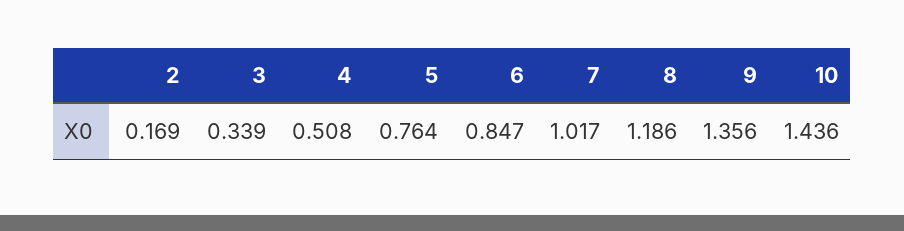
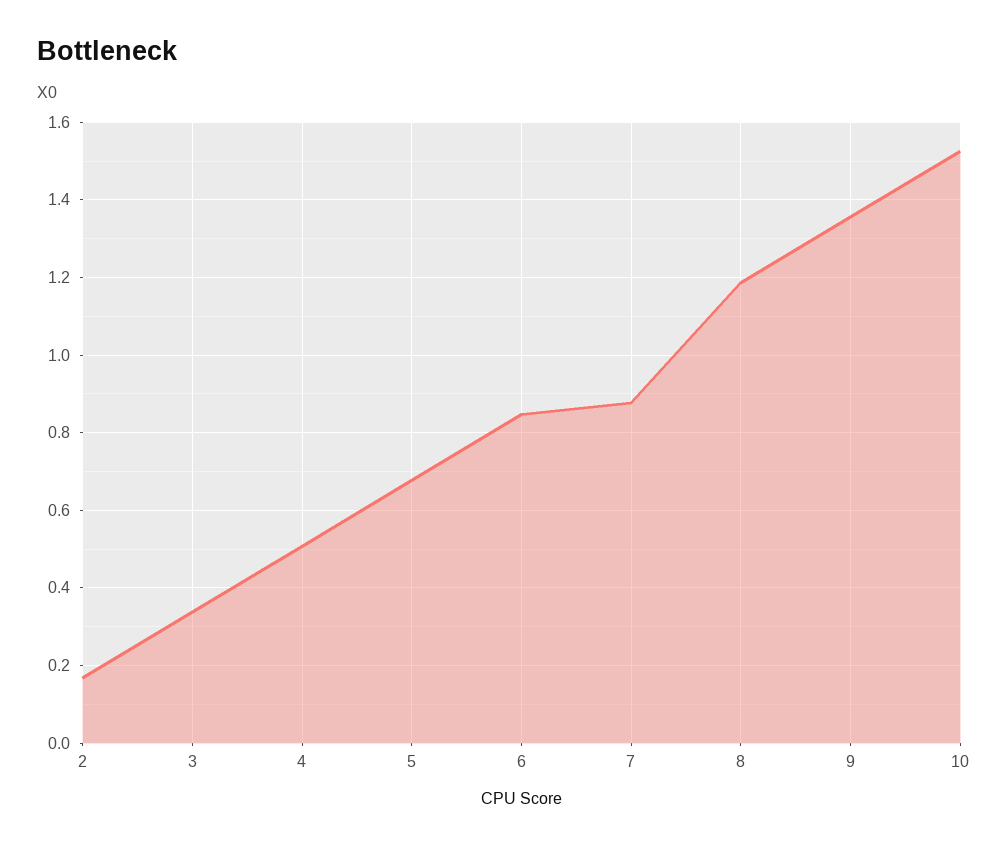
5: 0.764 -> 0.68
7: 1.017 -> 0.88
10: 1.436 -> 1.52

